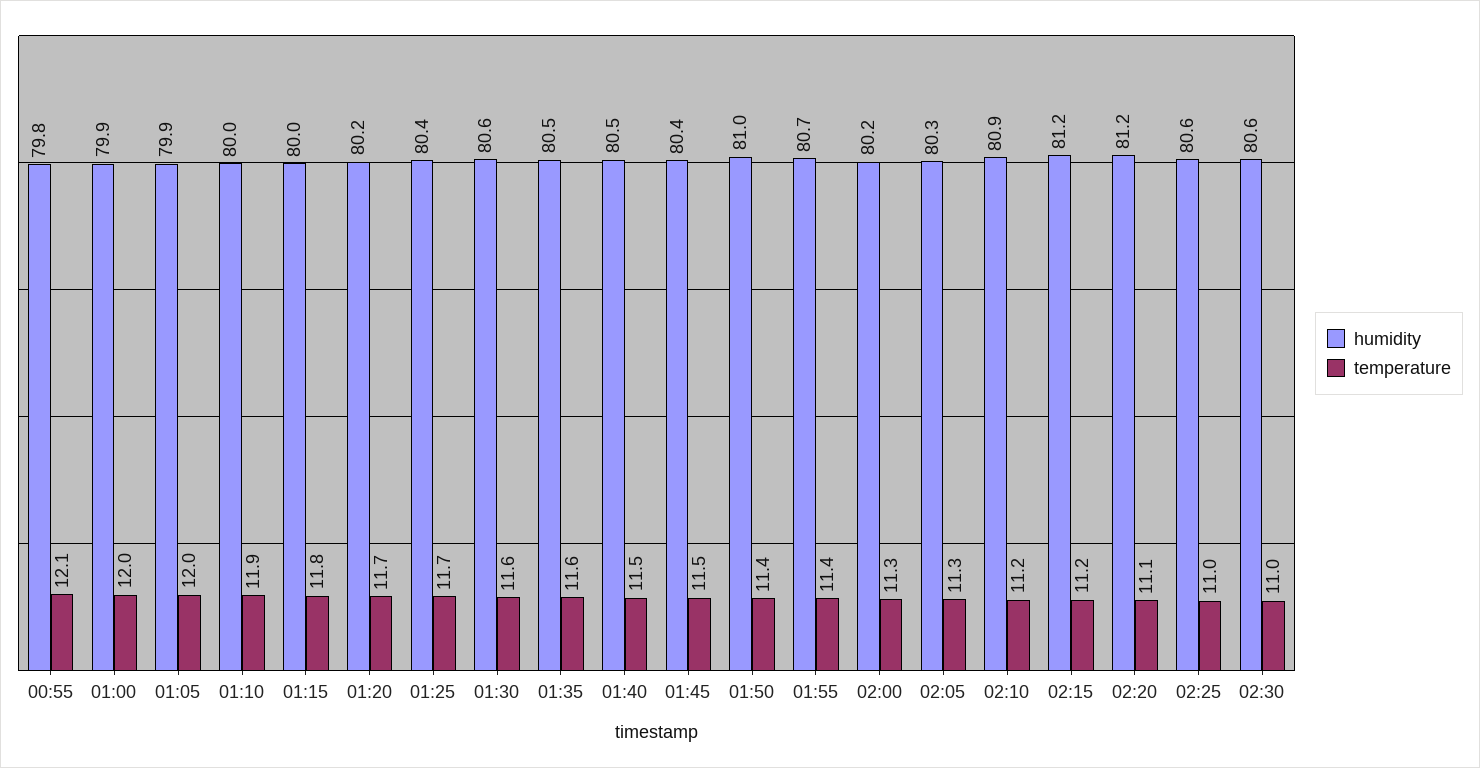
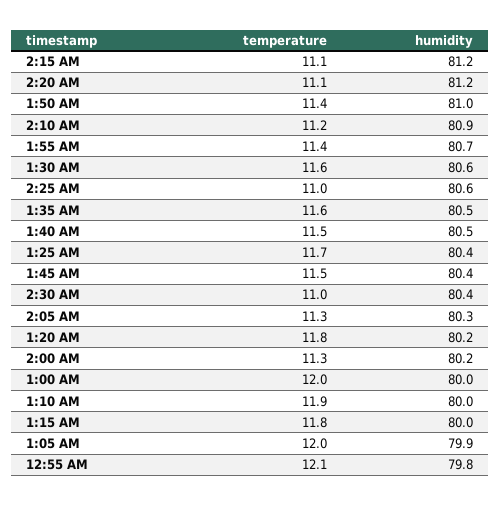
humidity, 01:00: 79.9 -> 80
temperature, 01:20: 11.7 -> 11.8
temperature, 02:15: 11.2 -> 11.1
humidity, 02:30: 80.6 -> 80.4

